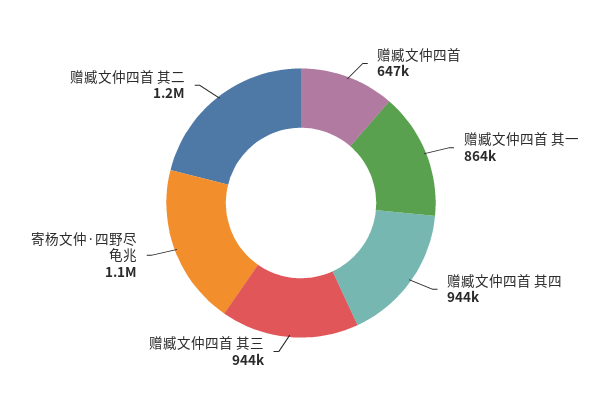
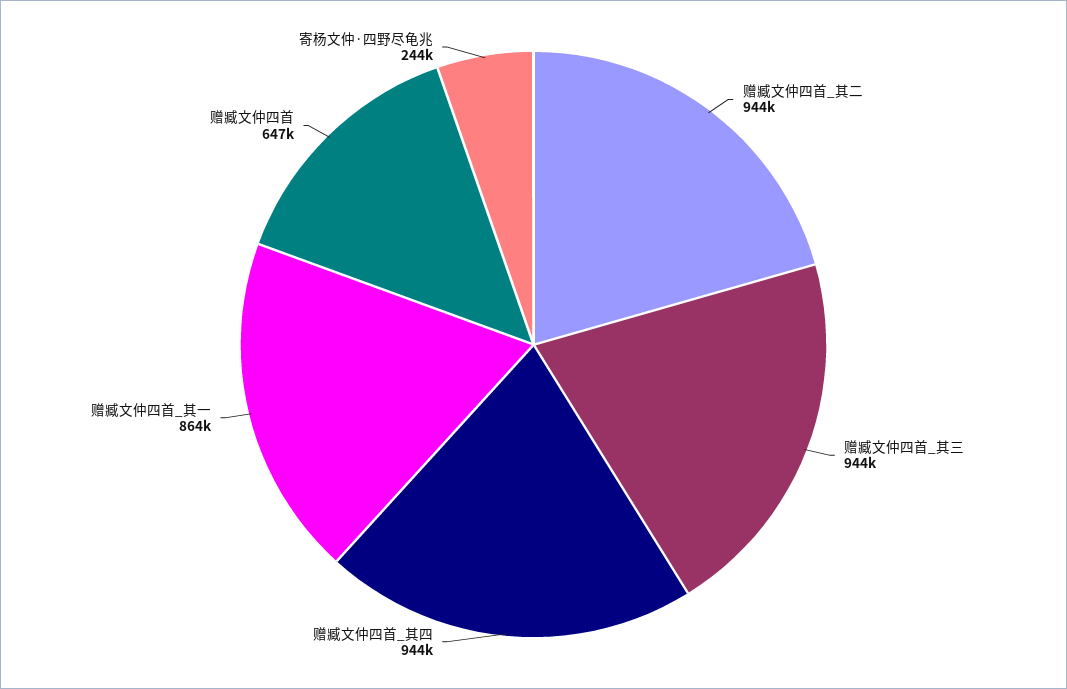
寄杨文仲·四野尽龟兆: 1100000 -> 244000
赠臧文仲四首 其二: 1200000 -> 944000

